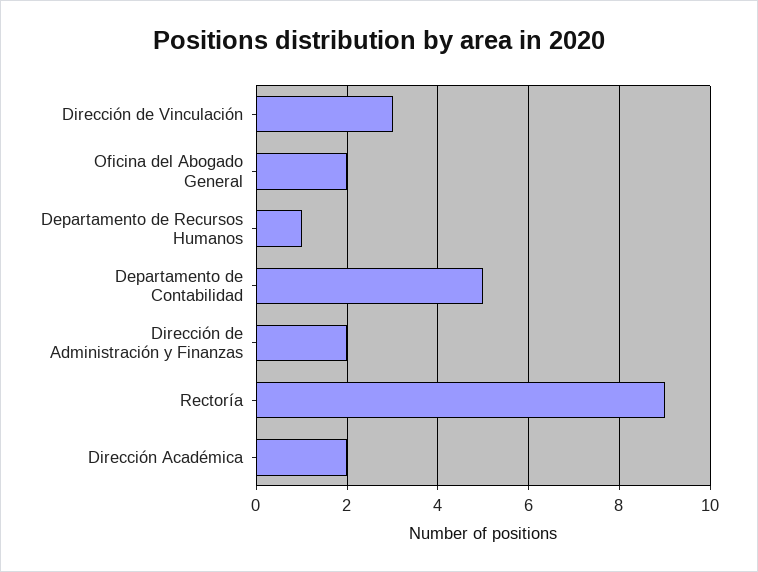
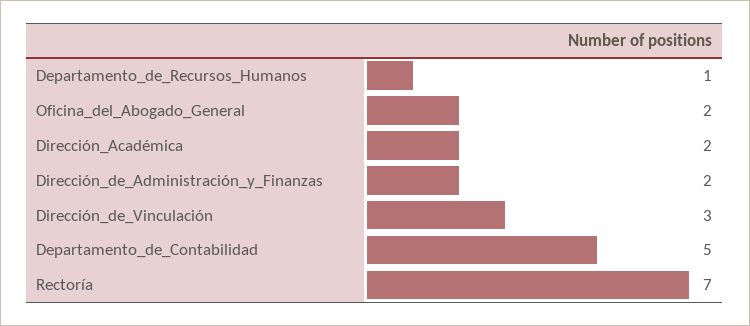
Rectoría: 9 -> 7

